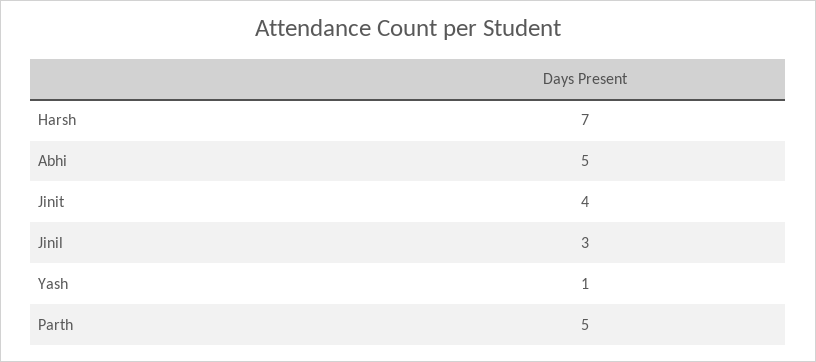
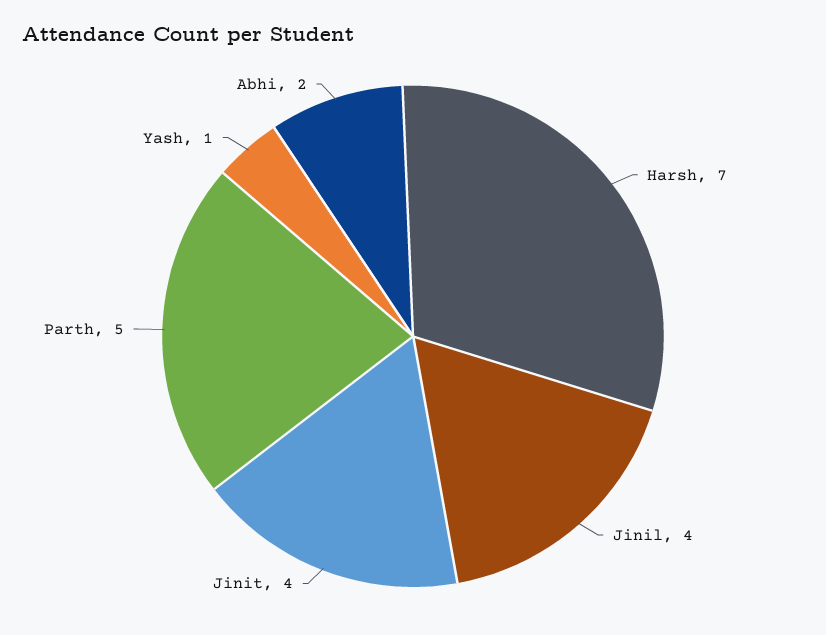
Abhi: 5 -> 2
Jinil: 3 -> 4

